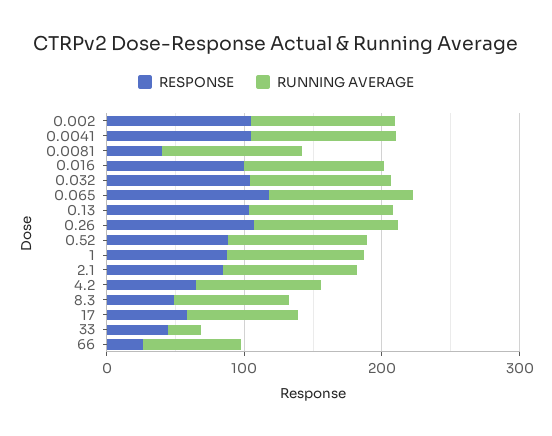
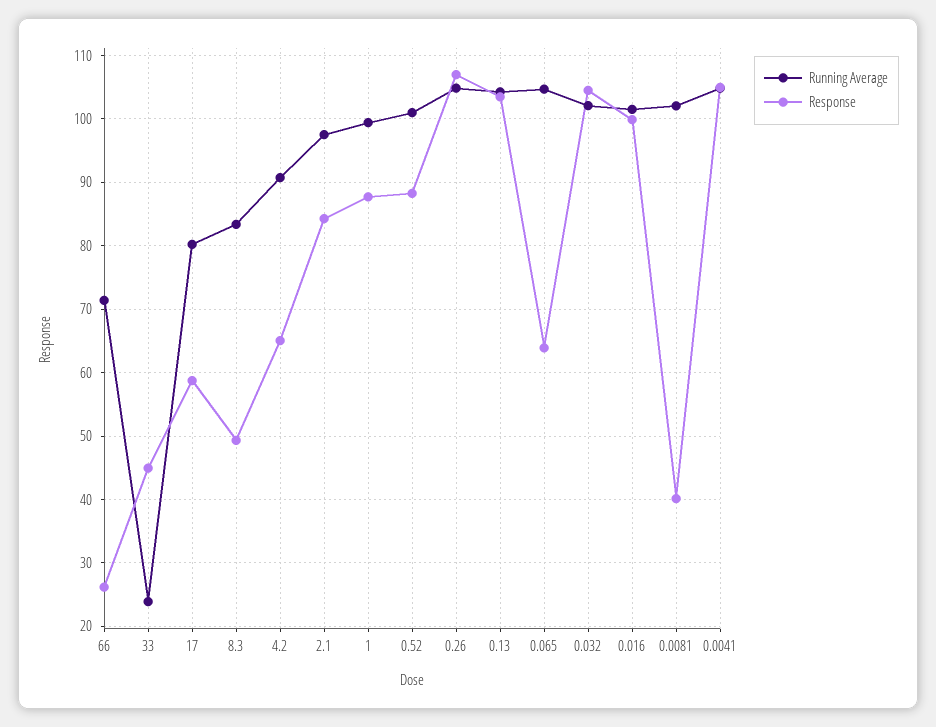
RESPONSE, 0.002: 100 -> none
RUNNING AVERAGE, 0.002: 100 -> none
RESPONSE, 0.065: 120 -> 64

